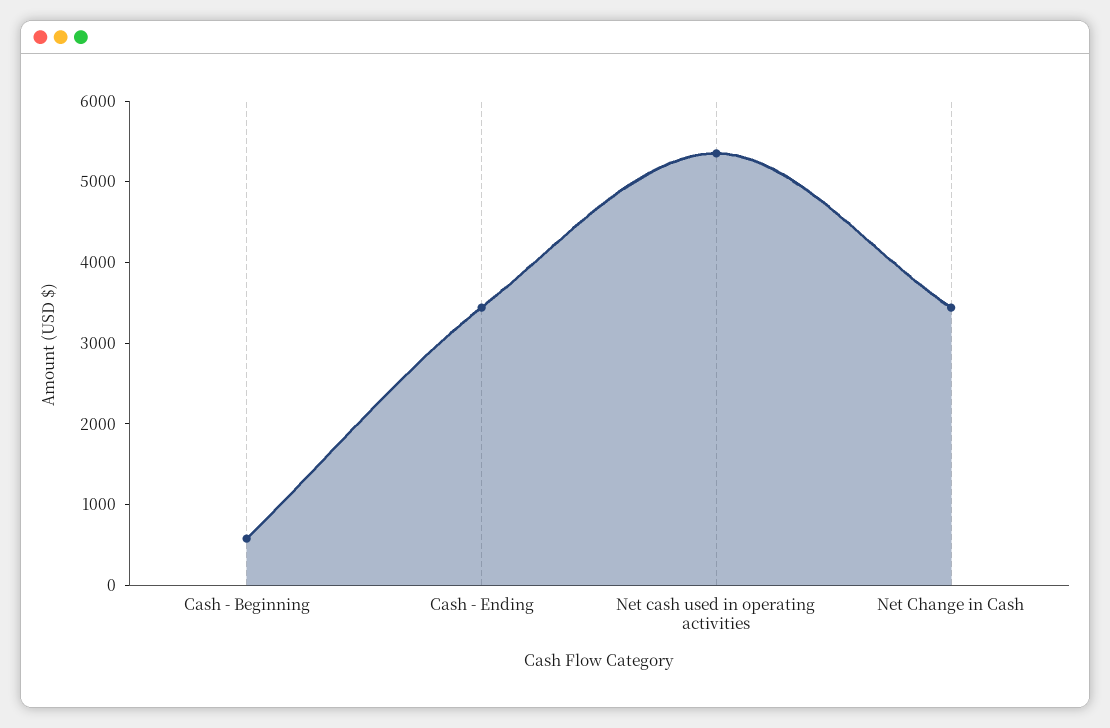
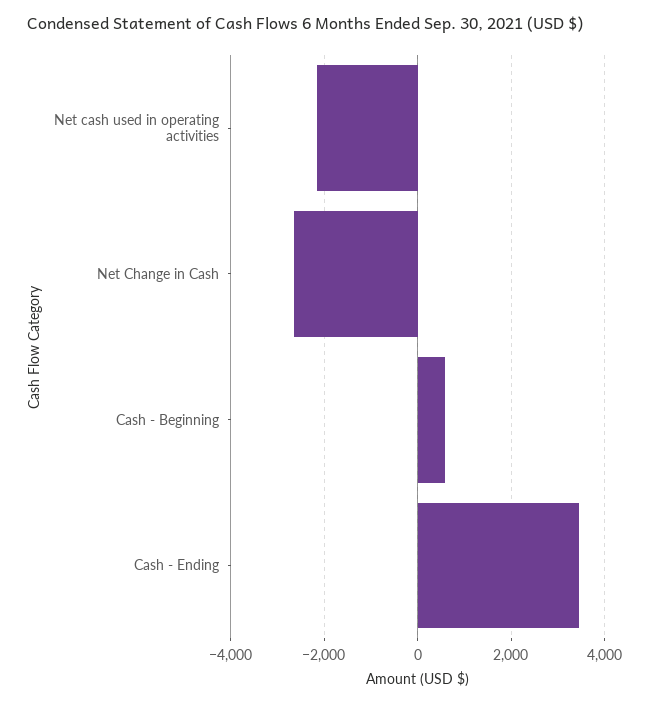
Net cash used in operating activities: 5400 -> -2200
Net Change in Cash: 3400 -> -2600

